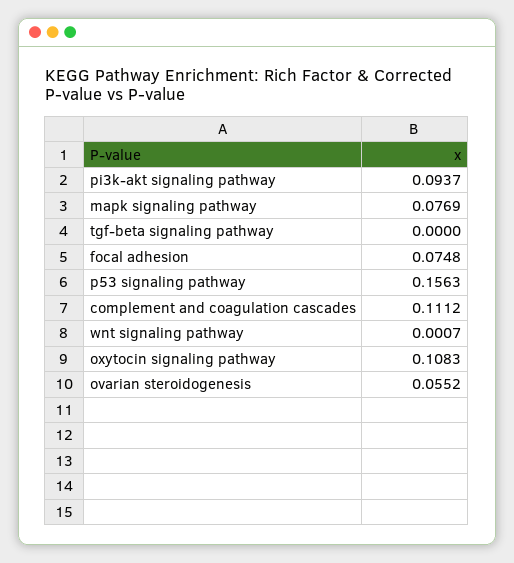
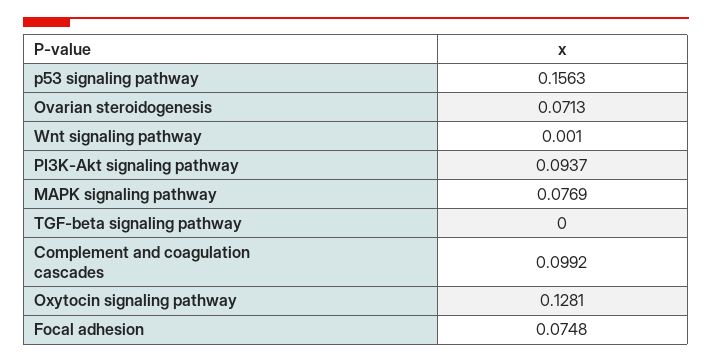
complement and coagulation cascades: 0.1112 -> 0.0992
wnt signaling pathway: 0.0007 -> 0.001
oxytocin signaling pathway: 0.1083 -> 0.1281
ovarian steroidogenesis: 0.0552 -> 0.0713

